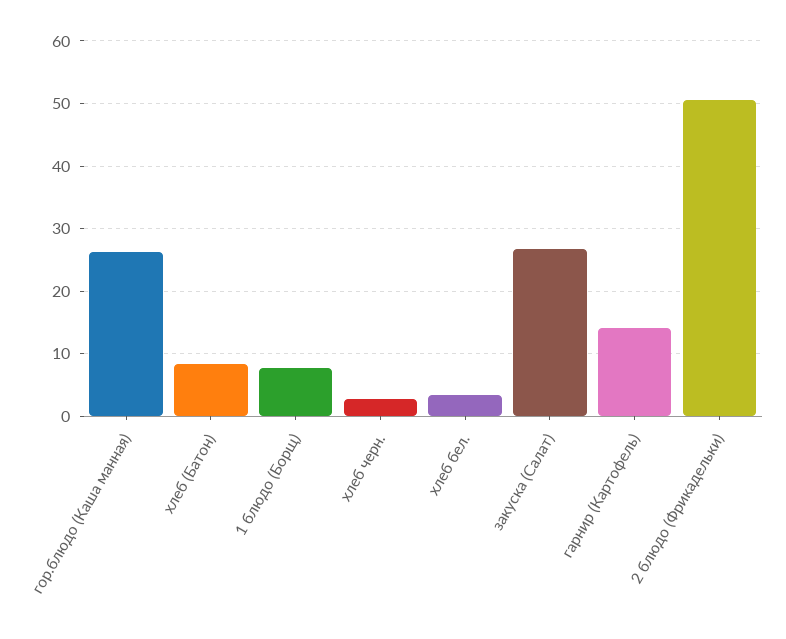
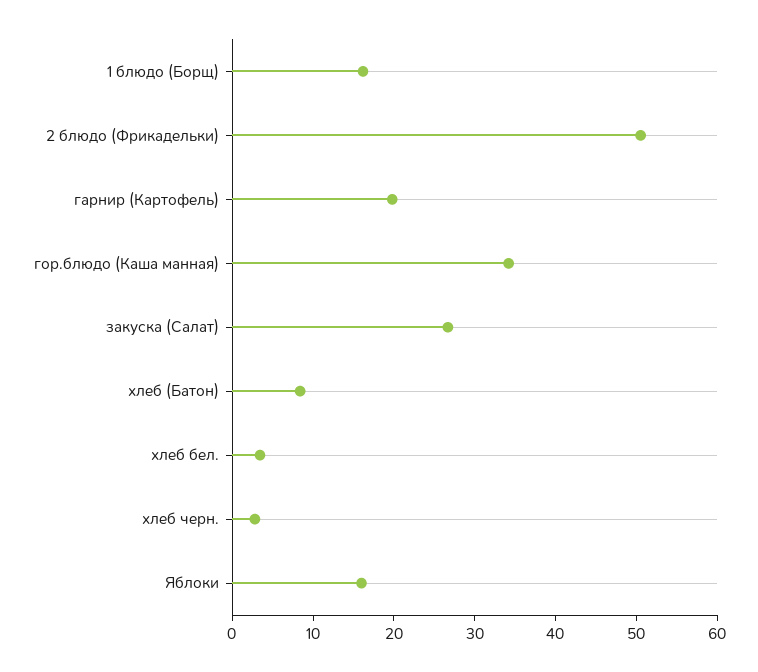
гор.блюдо (Каша манная): 26 -> 34
1 блюдо (Борщ): 8 -> 16
гарнир (Картофель): 14 -> 20
Яблоки: none -> 16

